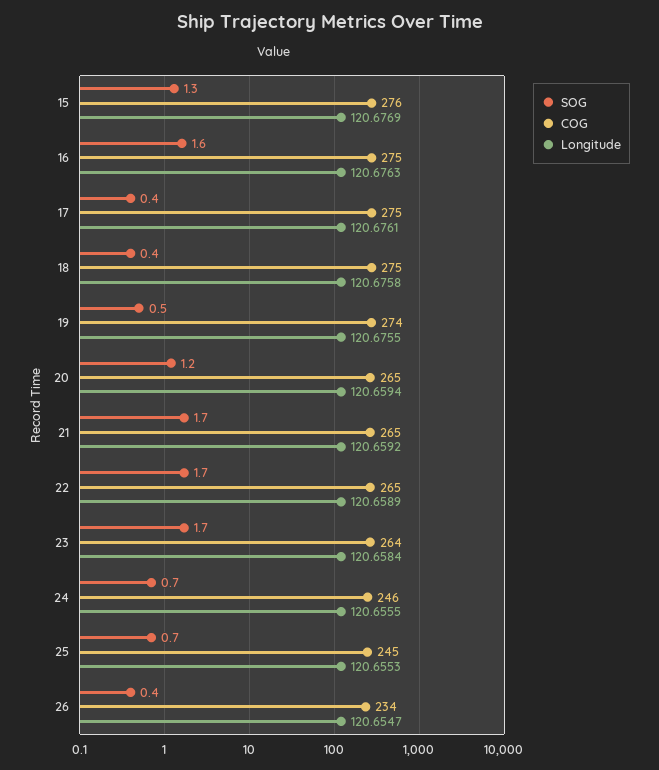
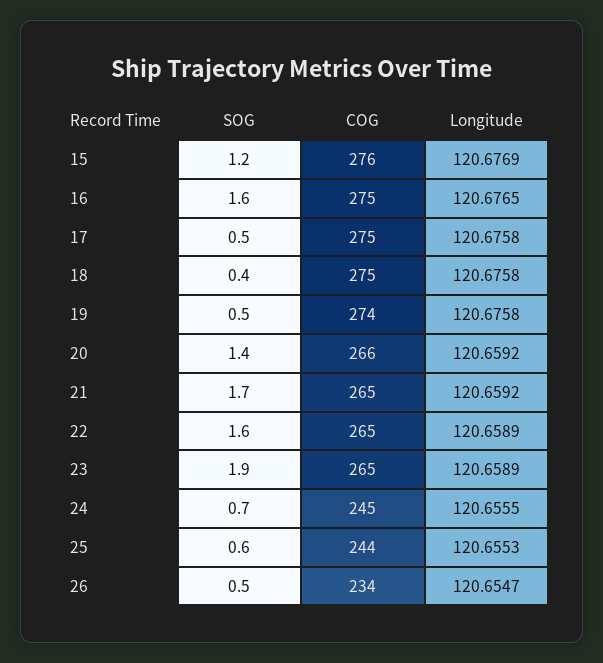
SOG, 15: 1.3 -> 1.2
Longitude, 16: 120.6763 -> 120.6765
SOG, 17: 0.4 -> 0.5
Longitude, 17: 120.6761 -> 120.6758
Longitude, 19: 120.6755 -> 120.6758
SOG, 20: 1.2 -> 1.4
COG, 20: 265 -> 266
Longitude, 20: 120.6594 -> 120.6592
SOG, 22: 1.7 -> 1.6
SOG, 23: 1.7 -> 1.9
COG, 23: 264 -> 265
Longitude, 23: 120.6584 -> 120.6589
COG, 24: 246 -> 245
SOG, 25: 0.7 -> 0.6
COG, 25: 245 -> 244
SOG, 26: 0.4 -> 0.5

